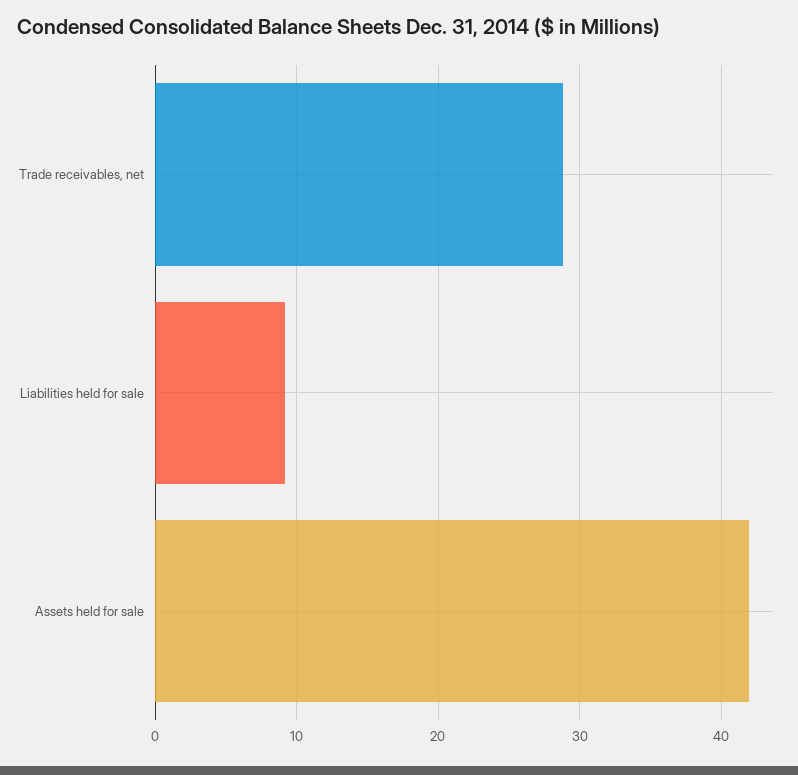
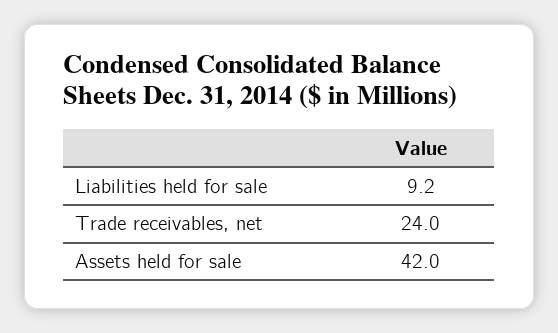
Trade receivables, net: 29 -> 24

